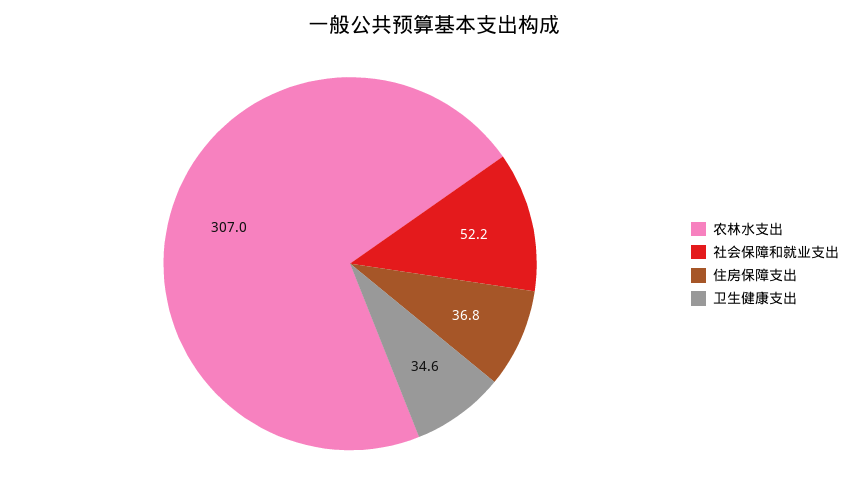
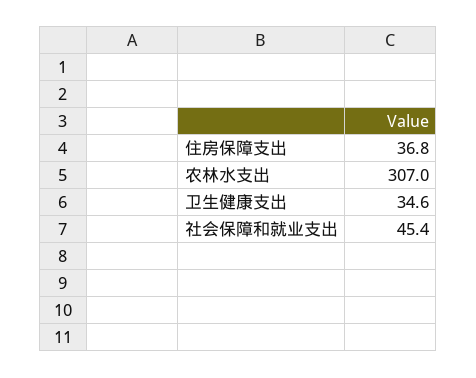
社会保障和就业支出: 52.2 -> 45.4

